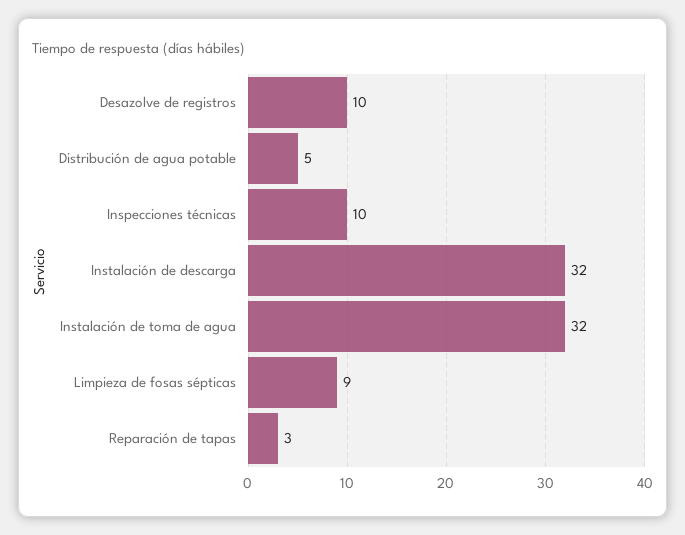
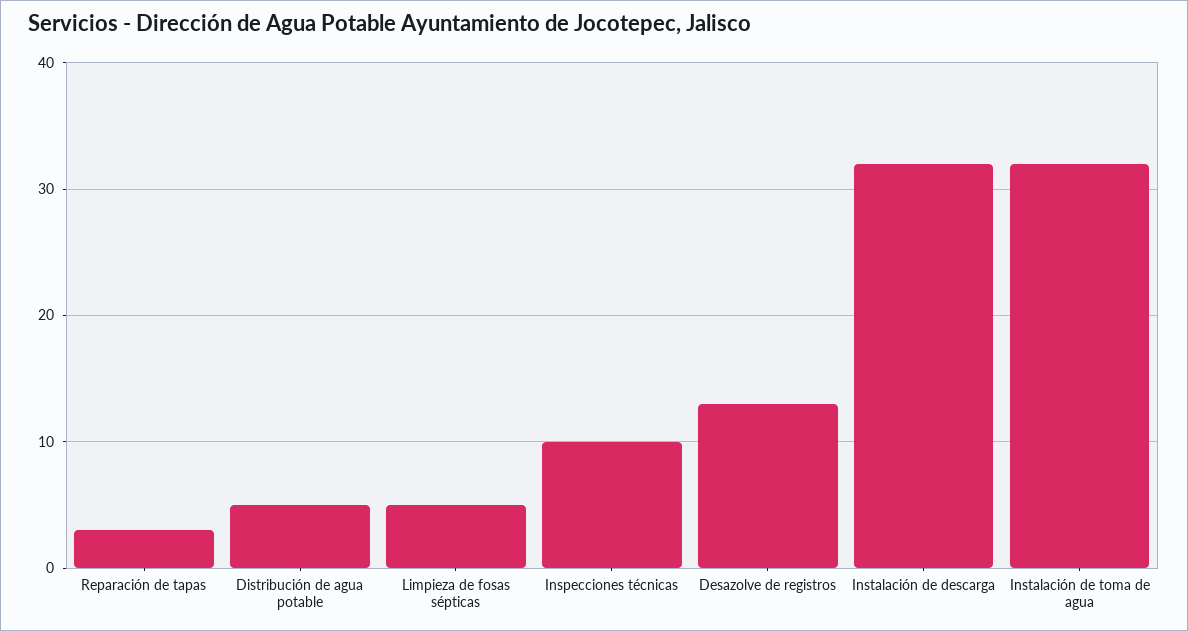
Desazolve de registros: 10 -> 13
Limpieza de fosas sépticas: 9 -> 5

